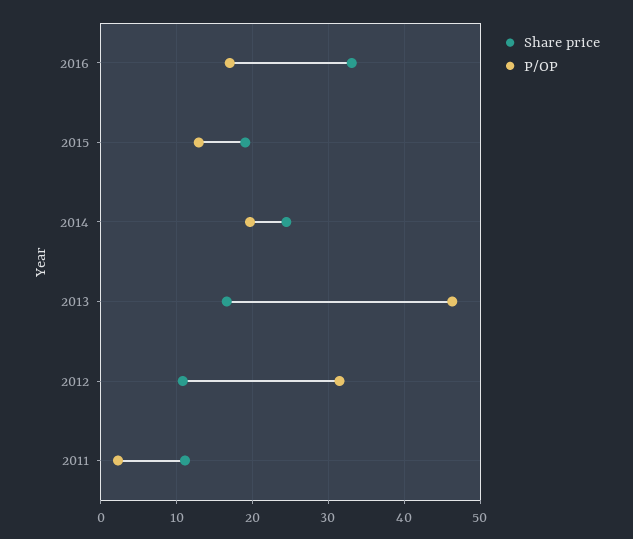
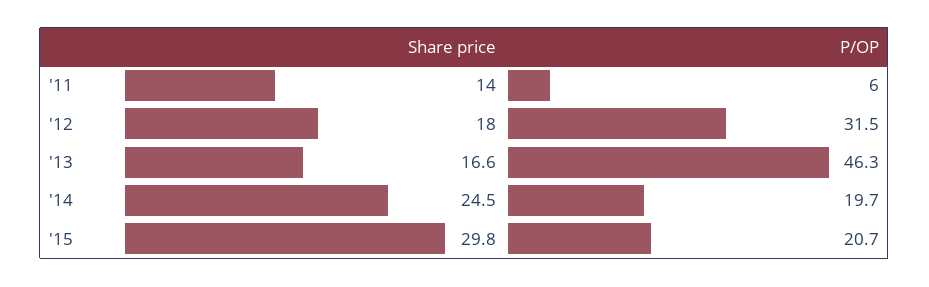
Share price, 2016: 33 -> none
P/OP, 2016: 17 -> none
Share price, 2015: 19 -> 29.8
P/OP, 2015: 13 -> 20.7
Share price, 2012: 11 -> 18
Share price, 2011: 11 -> 14
P/OP, 2011: 2 -> 6

